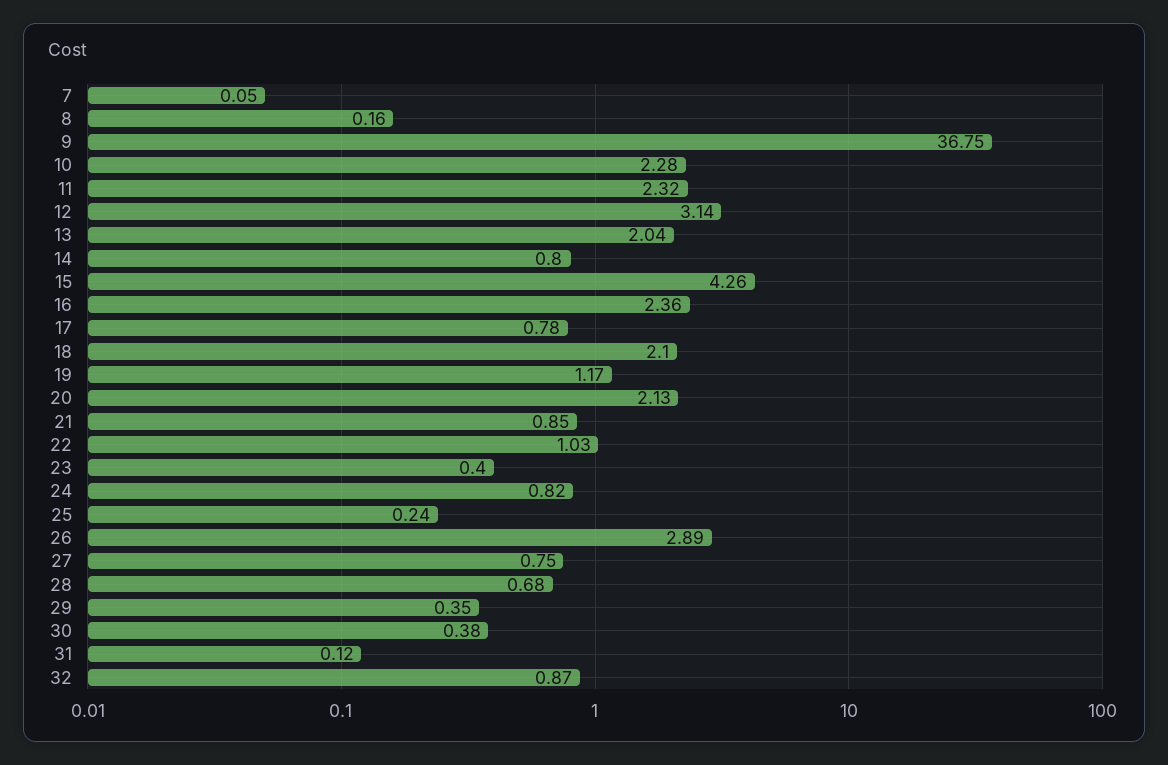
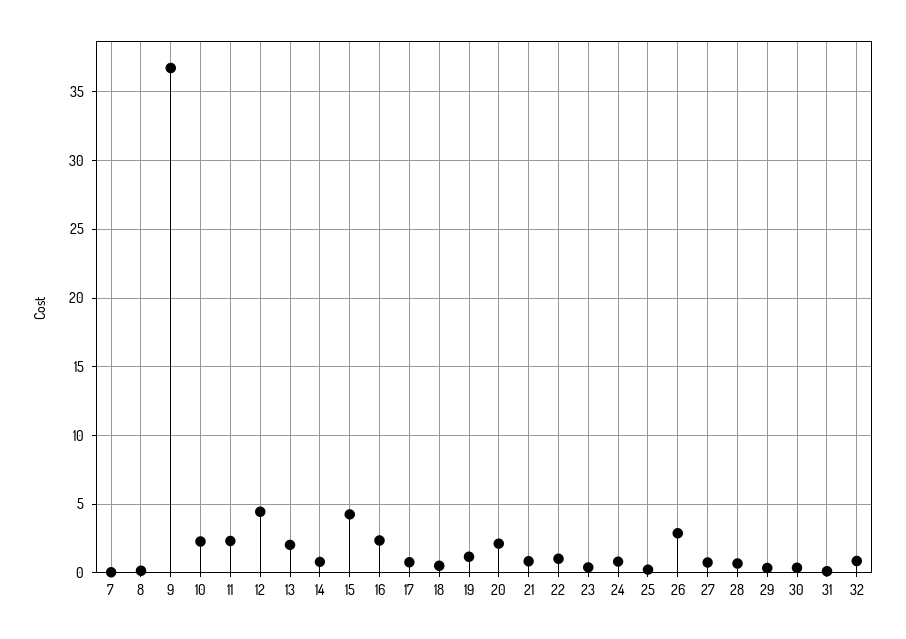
12: 3.14 -> 4.5
18: 2.1 -> 0.5

